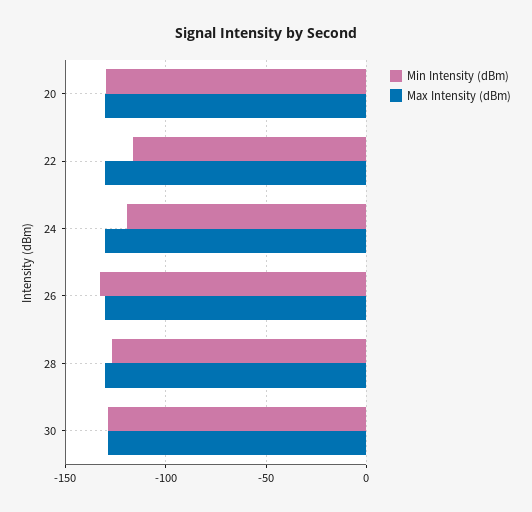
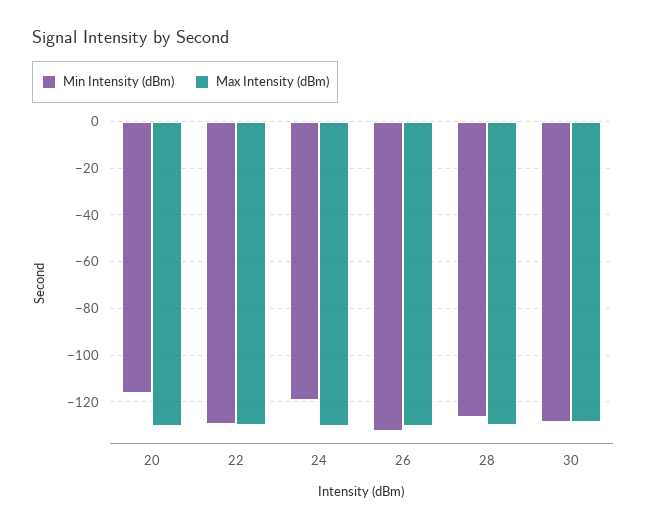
Min Intensity (dBm), 20: -130 -> -115
Min Intensity (dBm), 22: -115 -> -130

